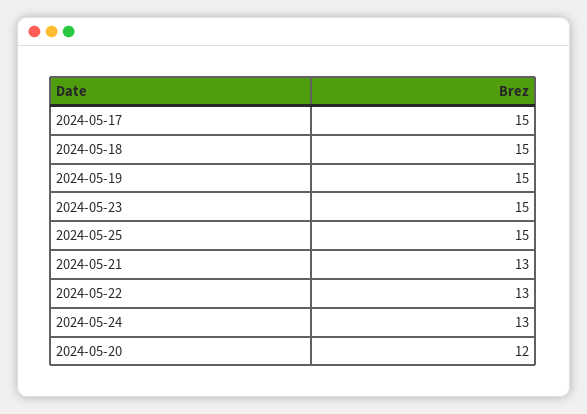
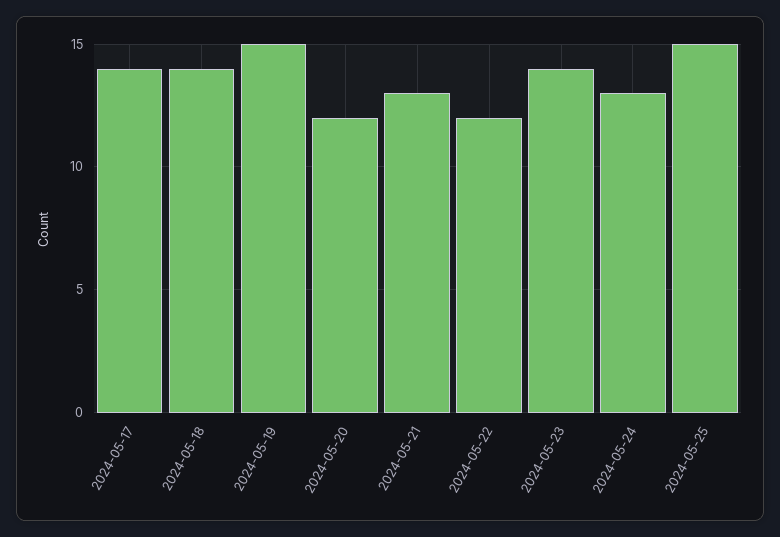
2024-05-17: 15 -> 14
2024-05-18: 15 -> 14
2024-05-23: 15 -> 14
2024-05-22: 13 -> 12

